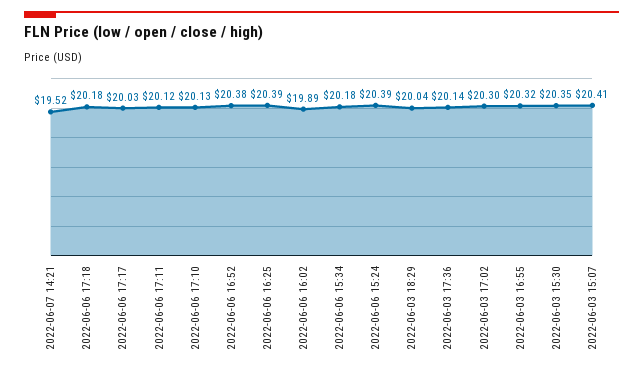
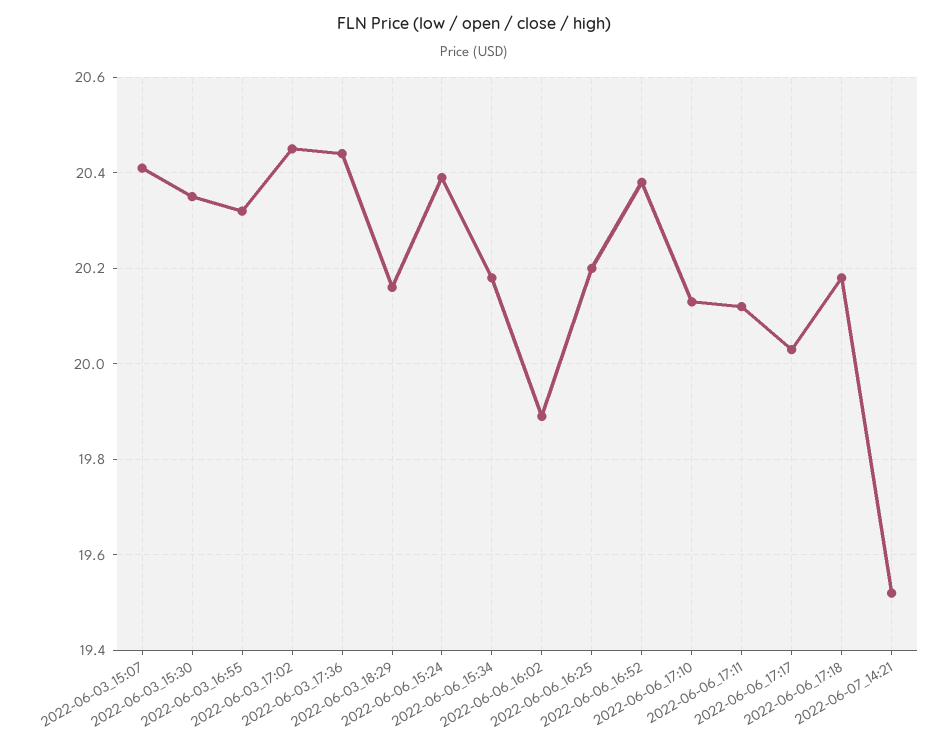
2022-06-06 16:25: 20.39 -> 20.2
2022-06-03 18:29: 20.04 -> 20.15
2022-06-03 17:36: 20.14 -> 20.45
2022-06-03 17:02: 20.3 -> 20.45

